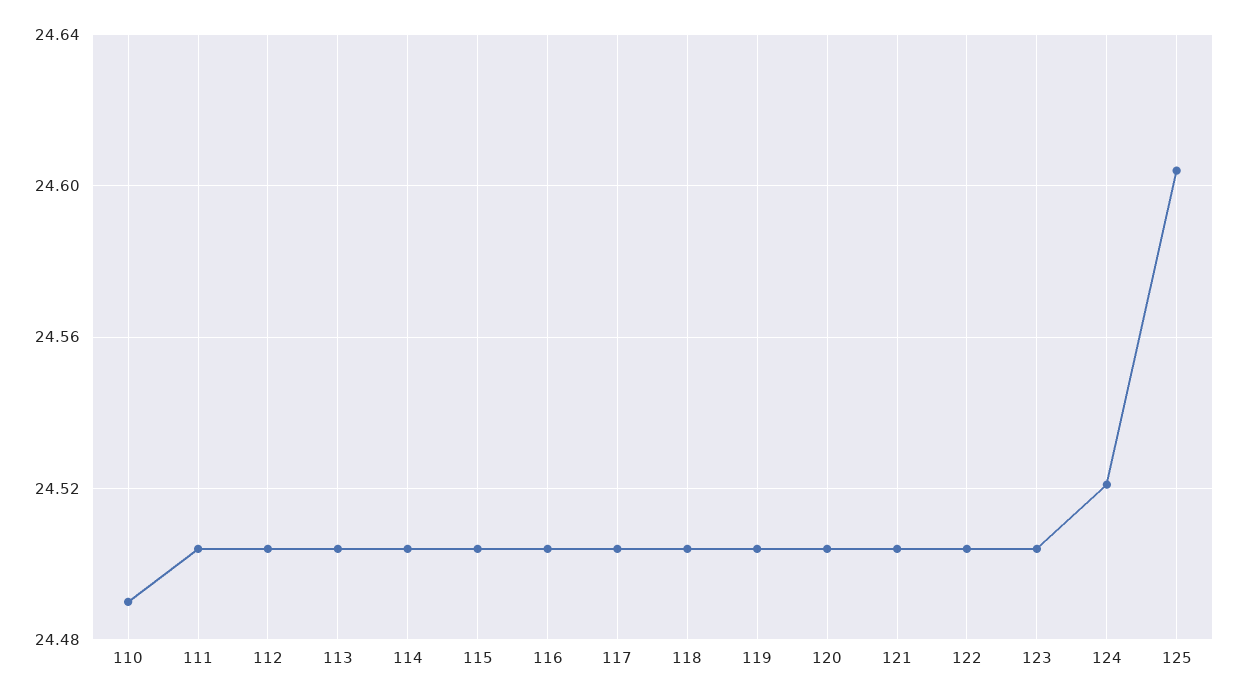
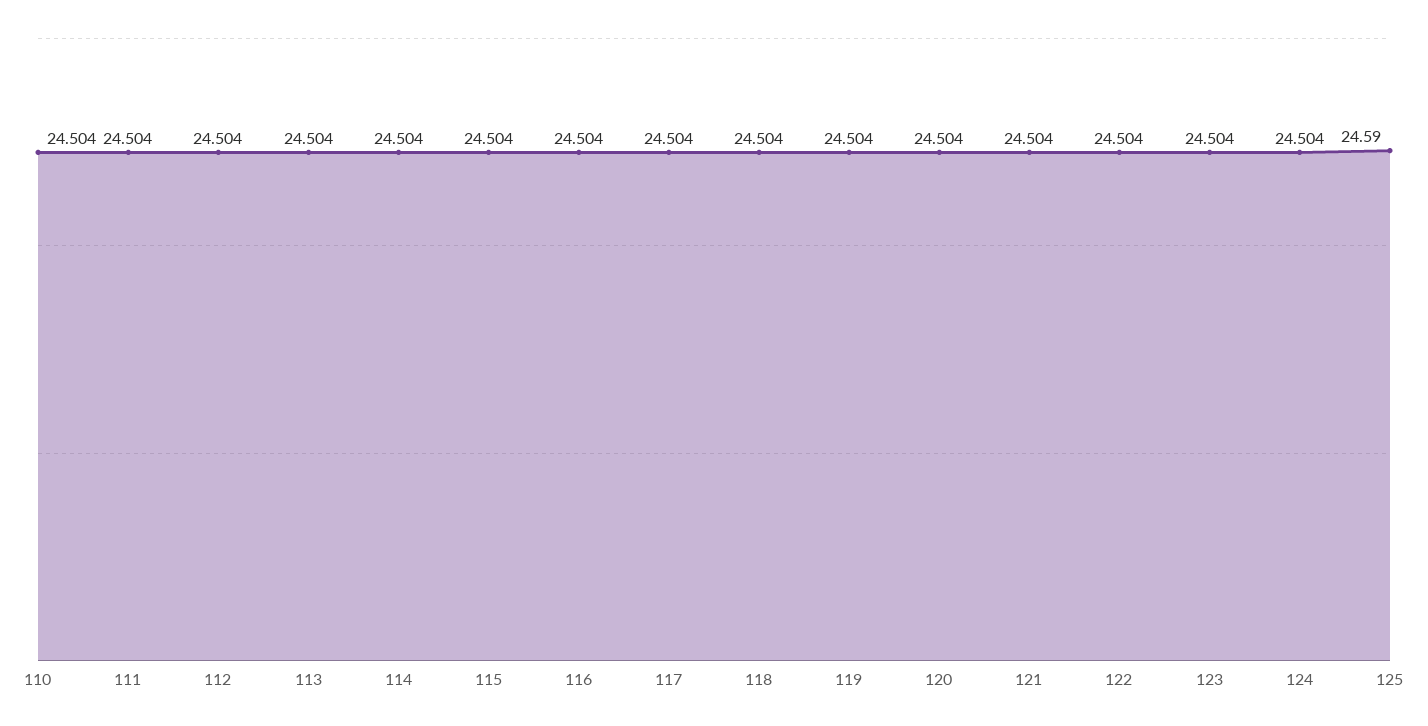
110: 24.49 -> 24.504
124: 24.52 -> 24.504
125: 24.605 -> 24.59

